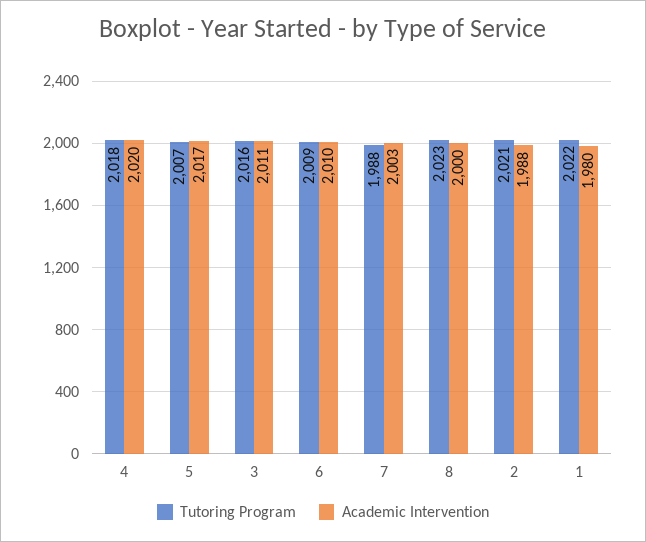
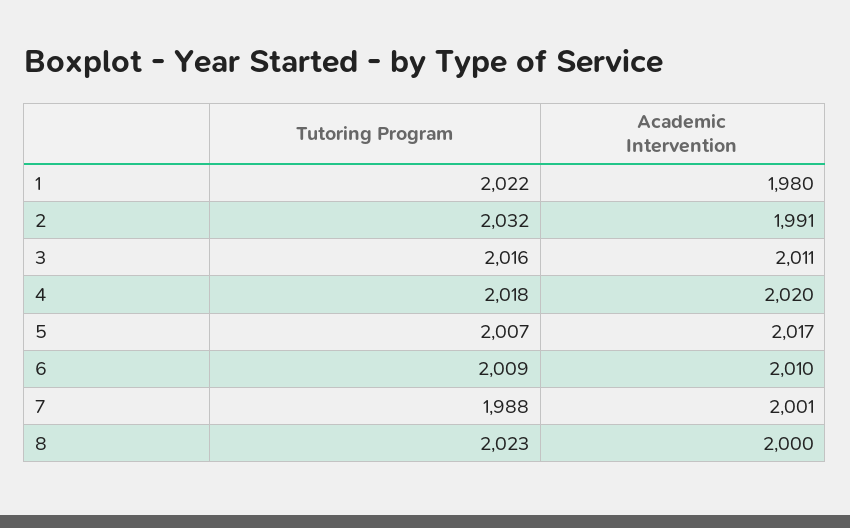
Academic Intervention, 7: 2003 -> 2001
Tutoring Program, 2: 2021 -> 2032
Academic Intervention, 2: 1988 -> 1991

